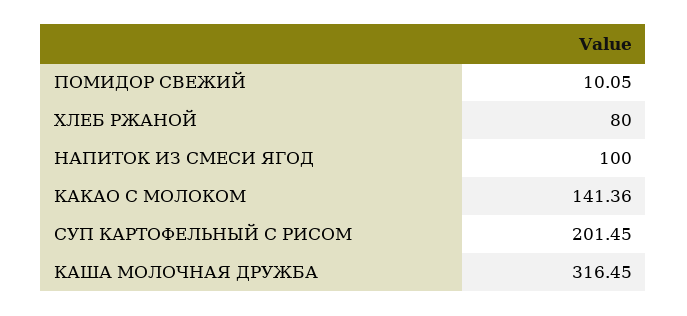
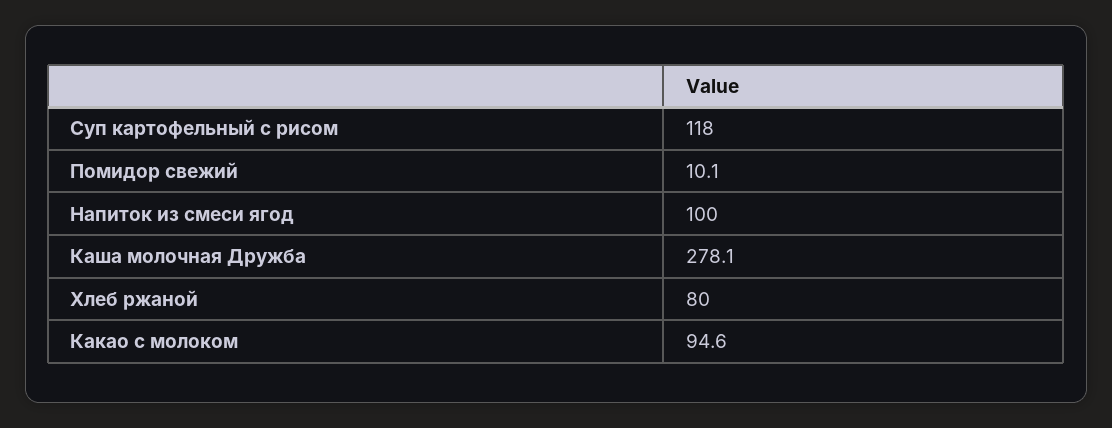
КАКАО С МОЛОКОМ: 141.36 -> 94.6
СУП КАРТОФЕЛЬНЫЙ С РИСОМ: 201.45 -> 118
КАША МОЛОЧНАЯ ДРУЖБА: 316.45 -> 278.1

